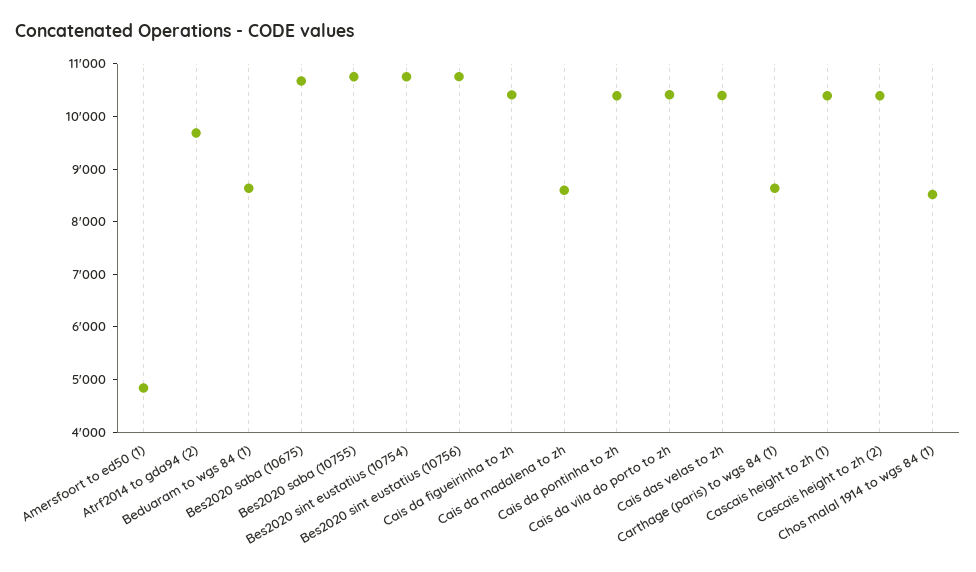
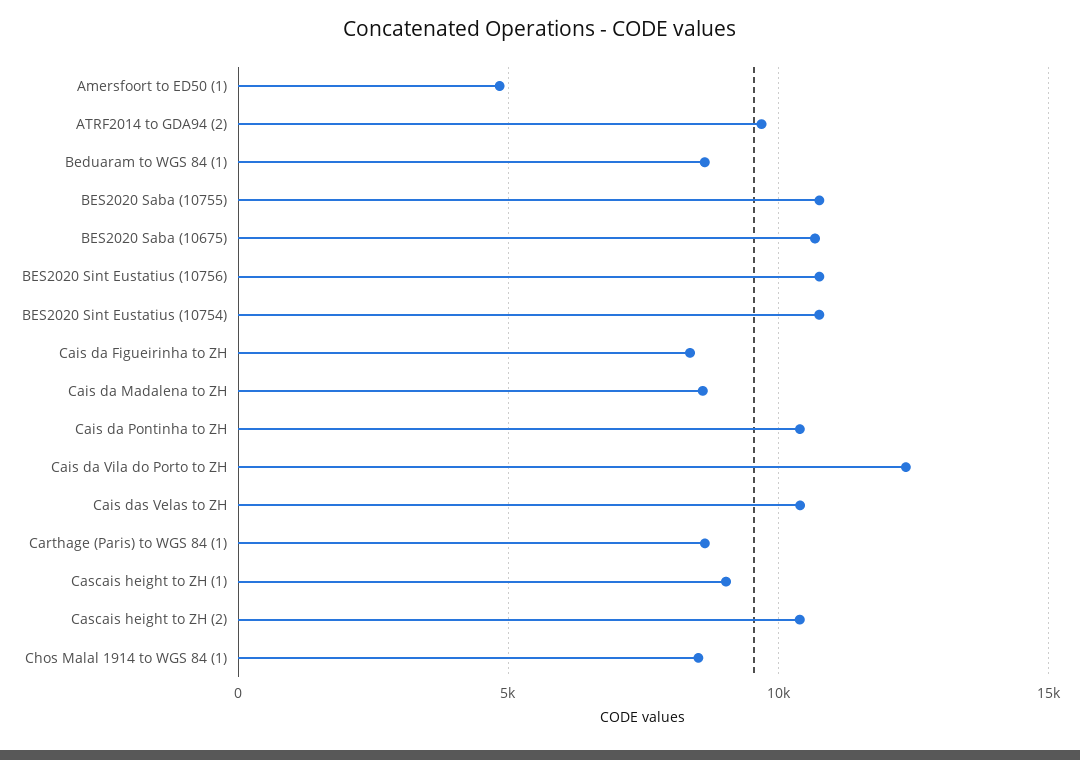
Cais da figueirinha to zh: 10400 -> 8500
Cais da vila do porto to zh: 10400 -> 12500
Cascais height to zh (1): 10400 -> 9000

